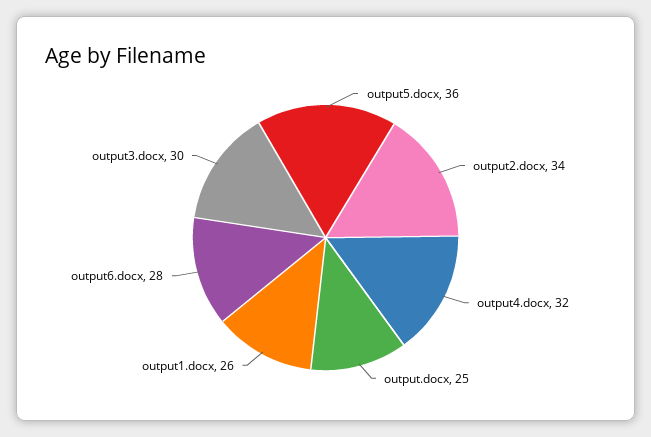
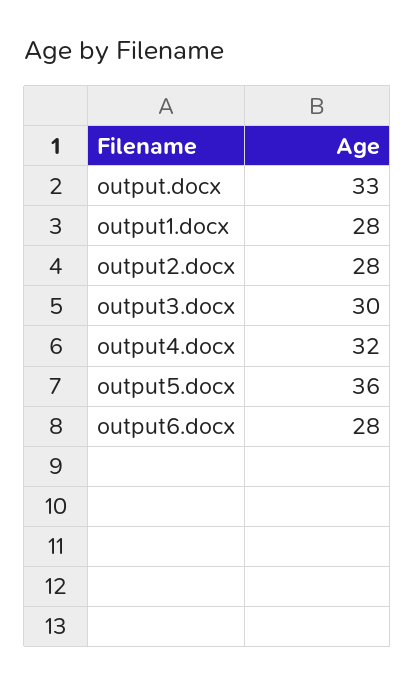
output2.docx: 34 -> 28
output.docx: 25 -> 33
output1.docx: 26 -> 28

